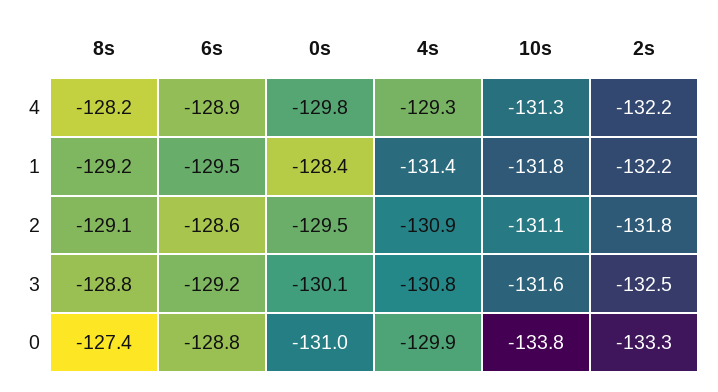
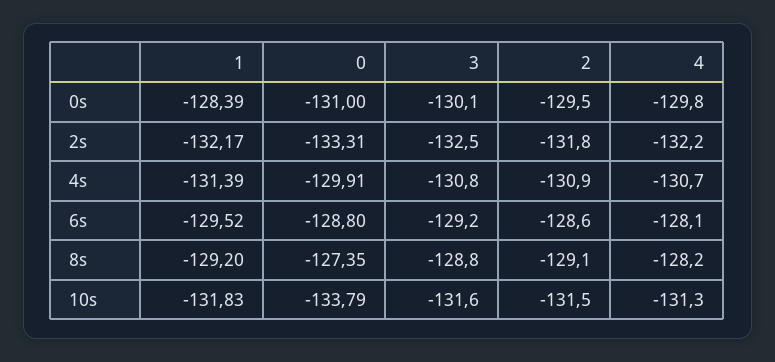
6s, 4: -128.9 -> -128.1
4s, 4: -129.3 -> -130.7
10s, 2: -131.1 -> -131.5

